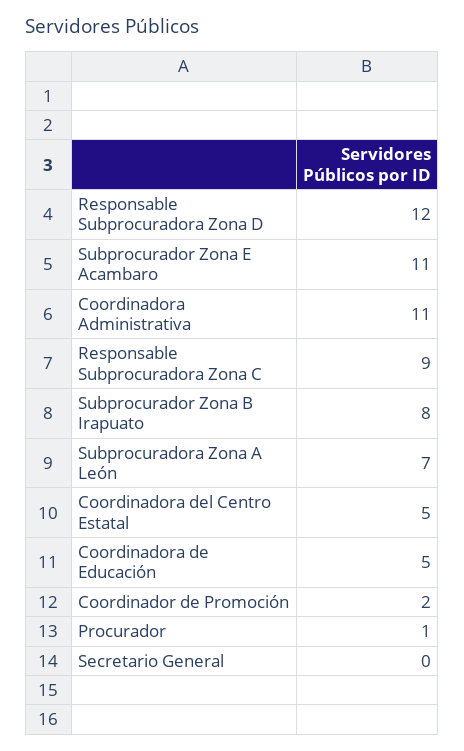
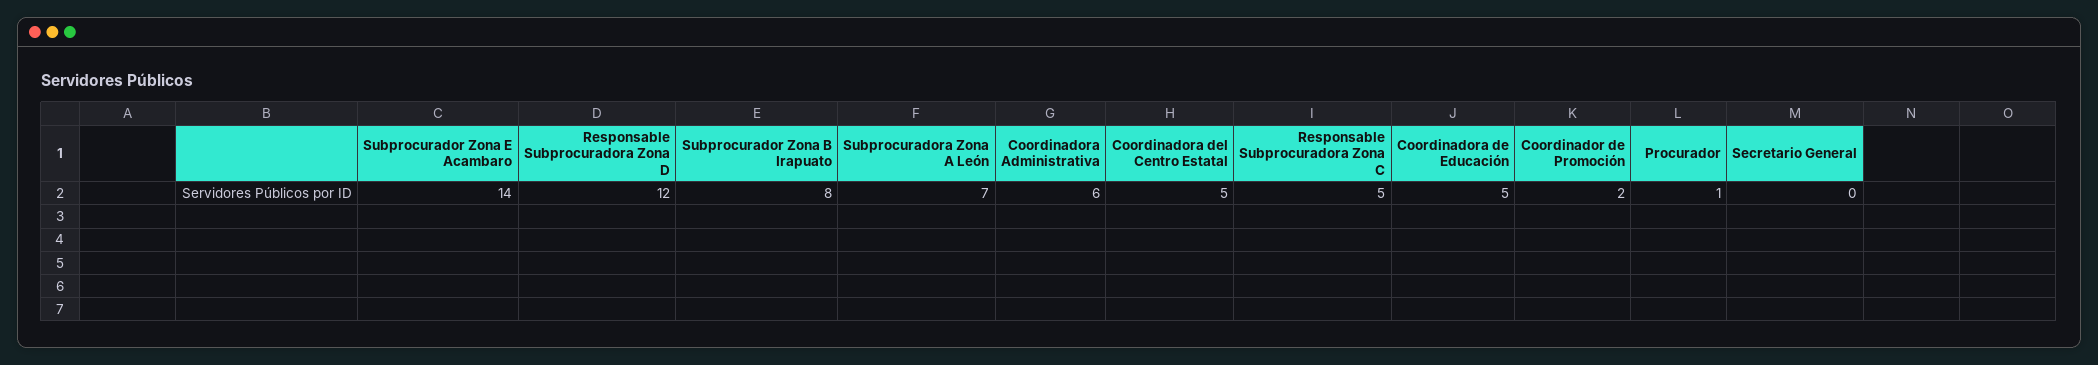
Subprocurador Zona E Acambaro: 11 -> 14
Coordinadora Administrativa: 11 -> 6
Responsable Subprocuradora Zona C: 9 -> 5

